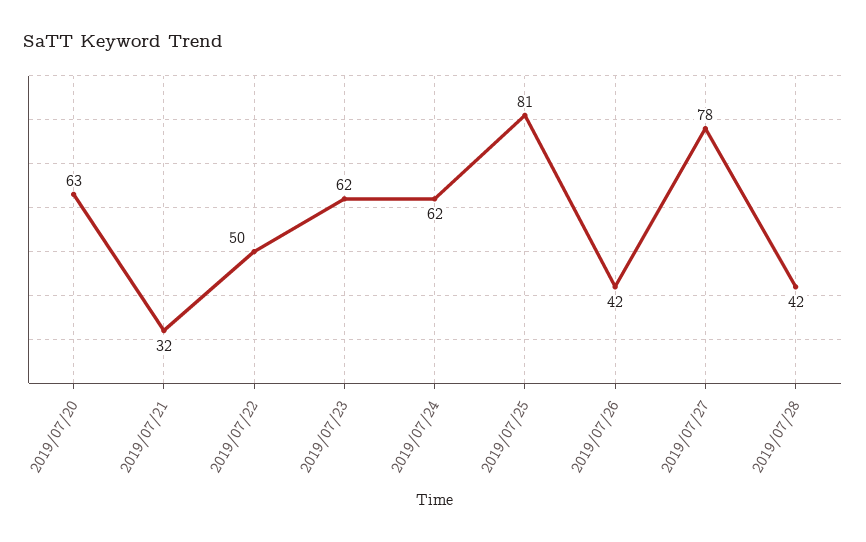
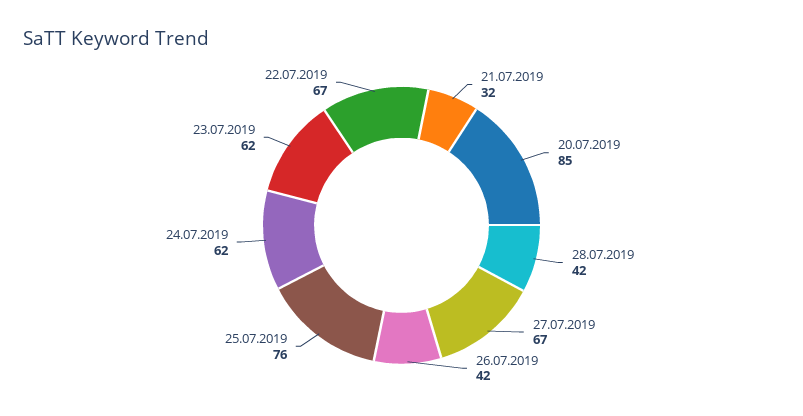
2019/07/20: 63 -> 85
2019/07/22: 50 -> 67
2019/07/25: 81 -> 76
2019/07/27: 78 -> 67

